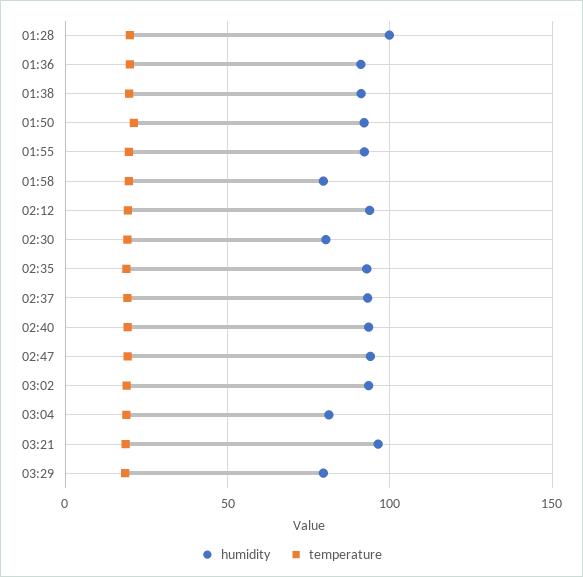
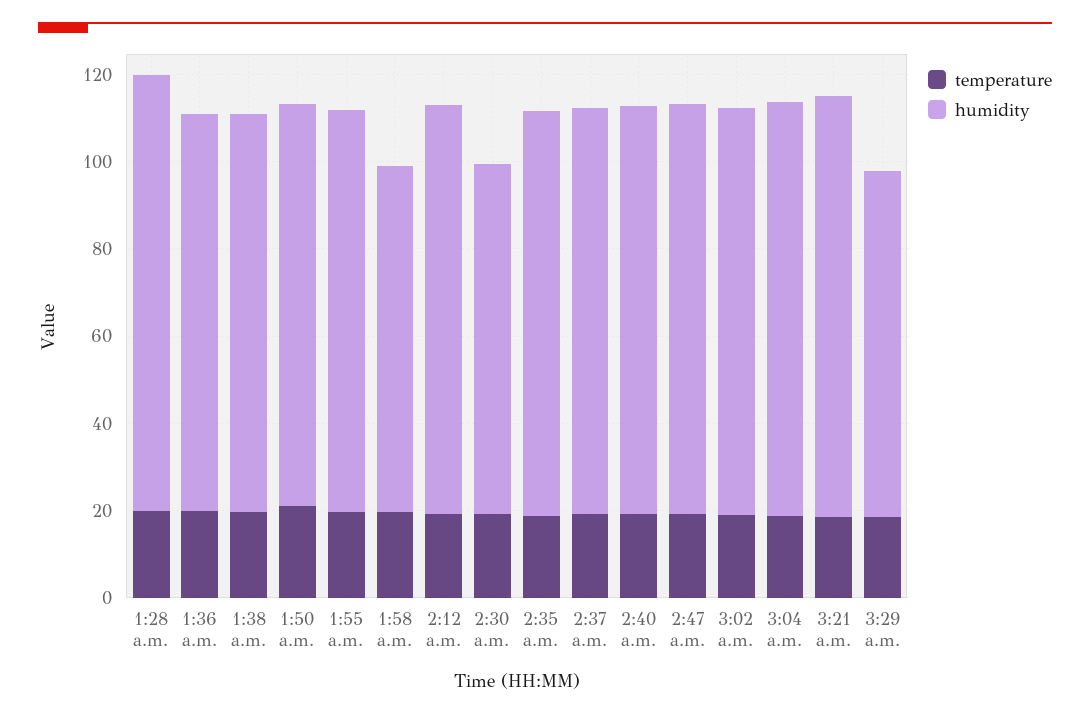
humidity, 03:04: 80 -> 95

